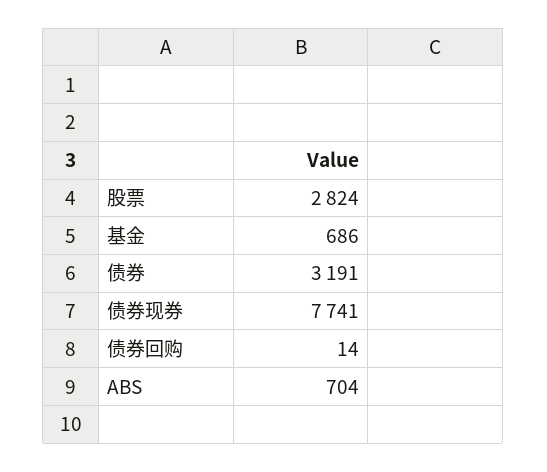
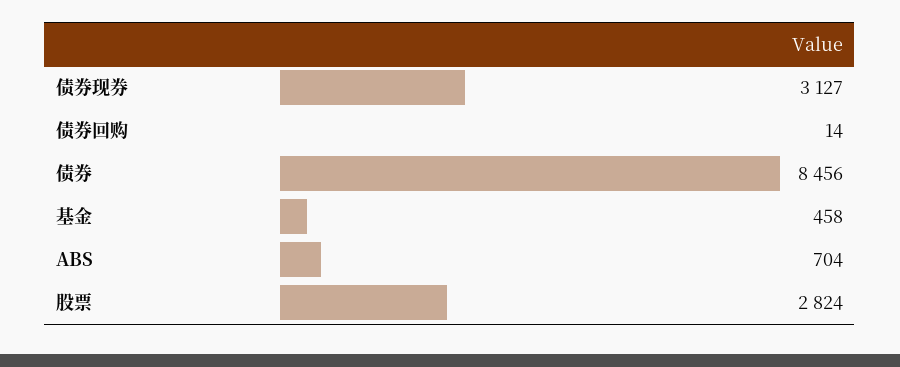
基金: 686 -> 458
债券: 3191 -> 8456
债券现券: 7741 -> 3127

